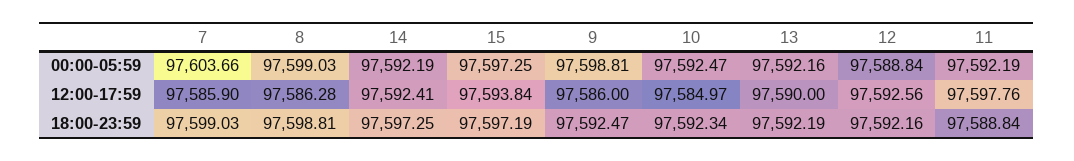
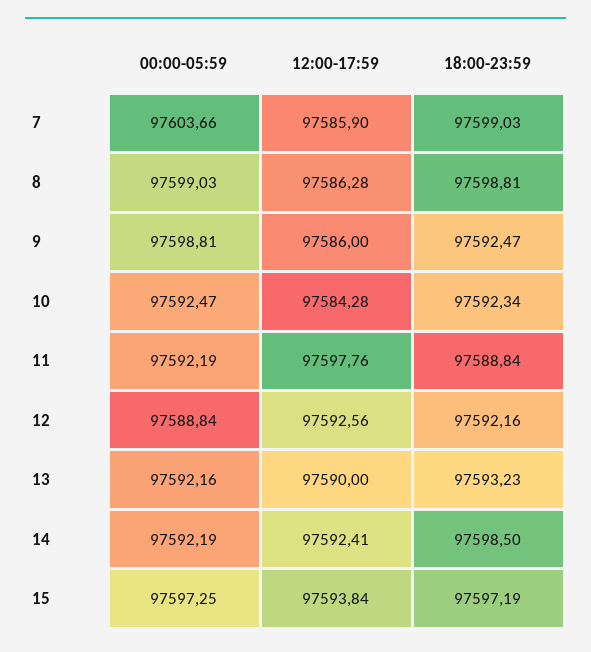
10, 12:00-17:59: 97584.97 -> 97584.28
14, 18:00-23:59: 97597.25 -> 97598.5
13, 18:00-23:59: 97592.19 -> 97593.23

